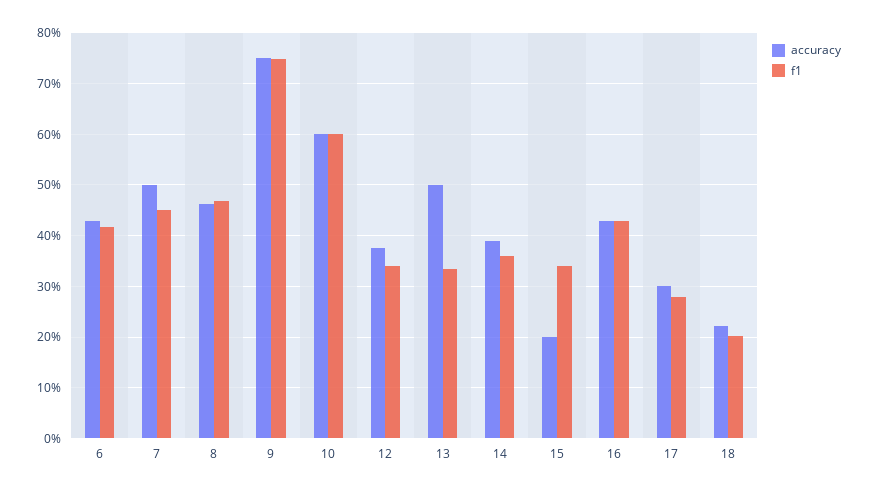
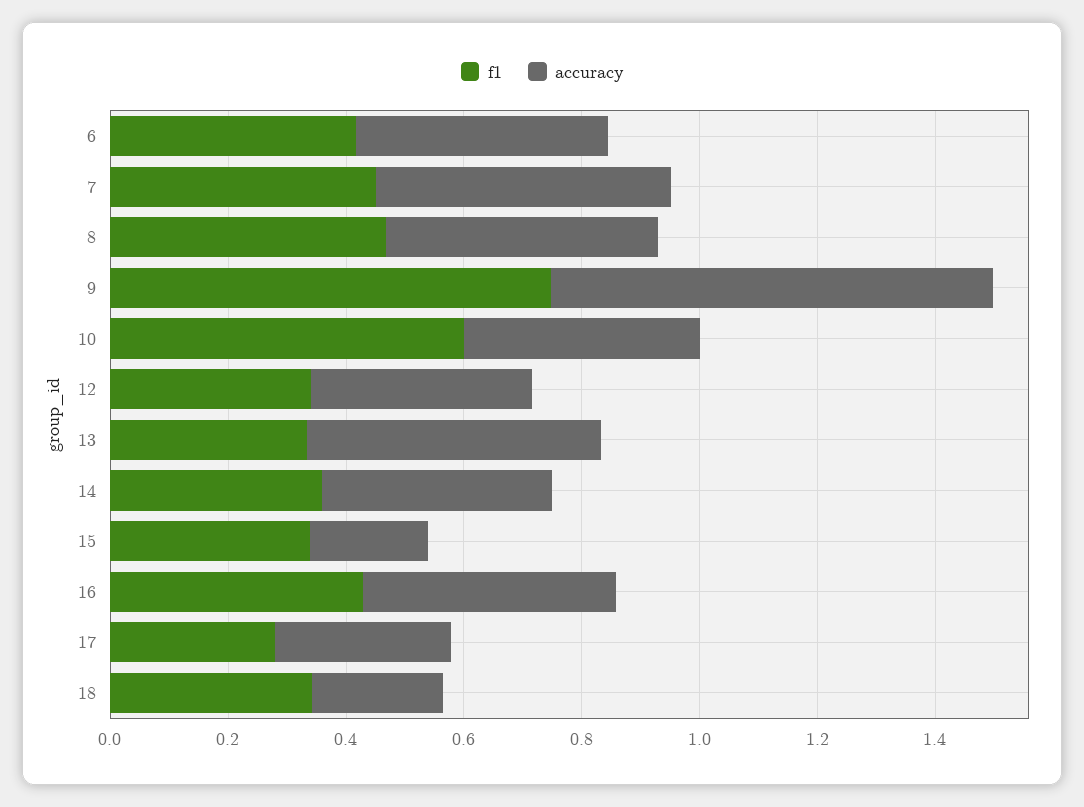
accuracy, 10: 0.6 -> 0.4
f1, 18: 0.2 -> 0.35

